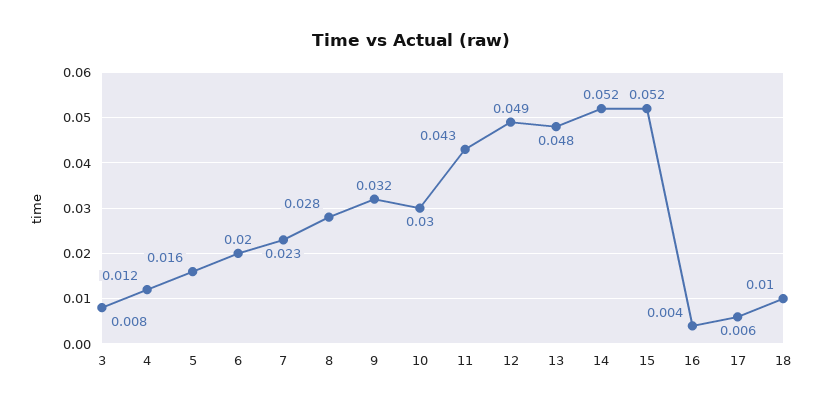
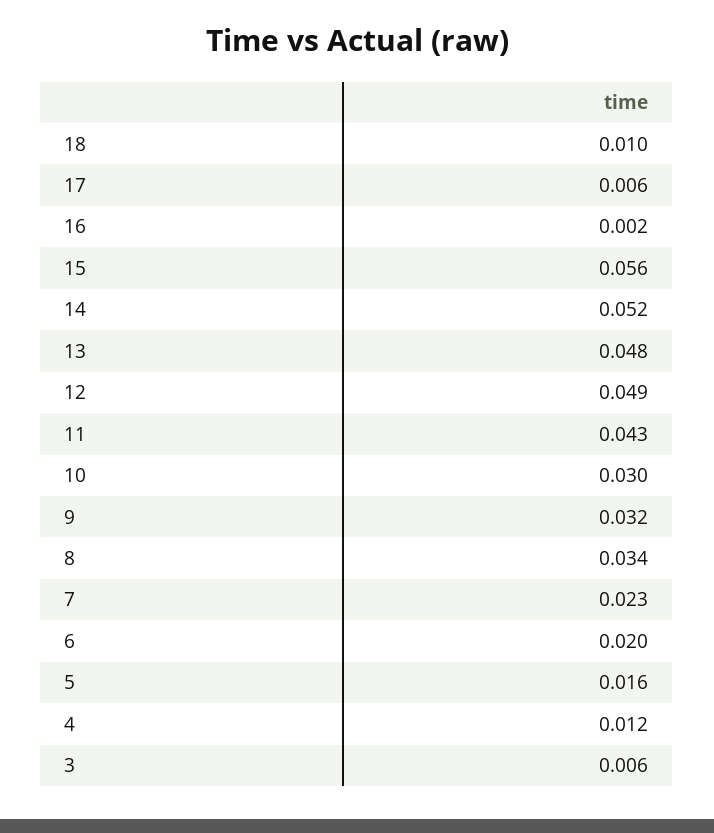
3: 0.008 -> 0.006
8: 0.028 -> 0.034
15: 0.052 -> 0.056
16: 0.004 -> 0.002

